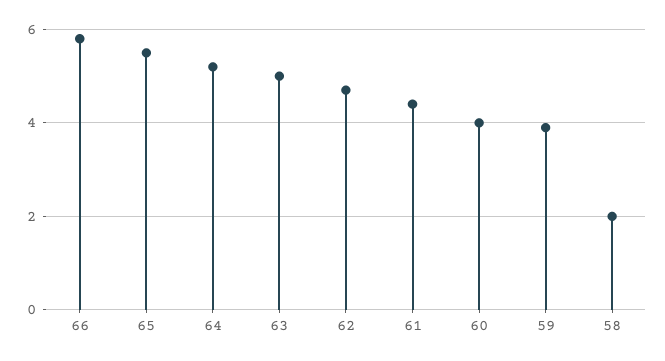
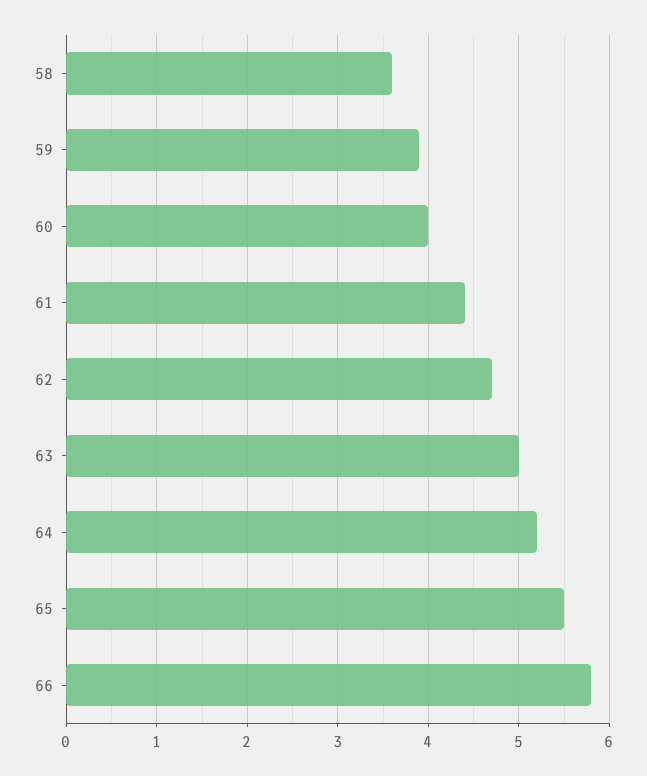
58: 2 -> 3.6

